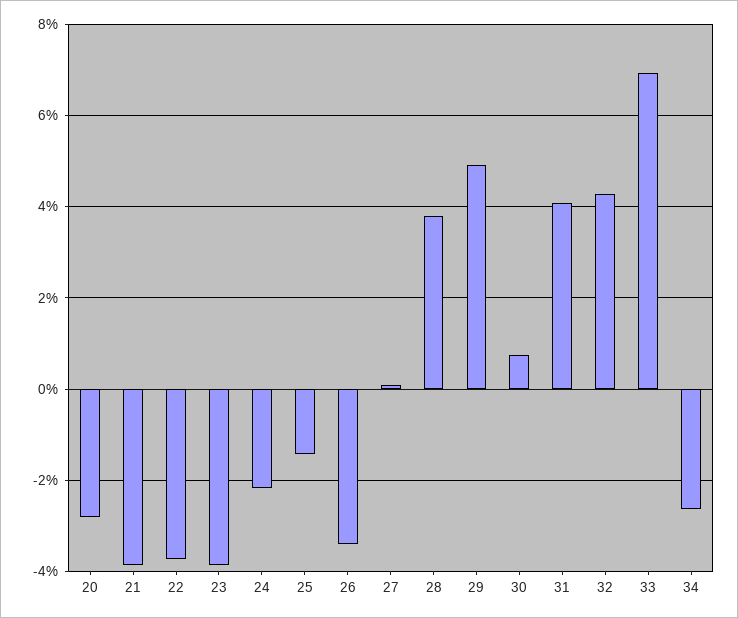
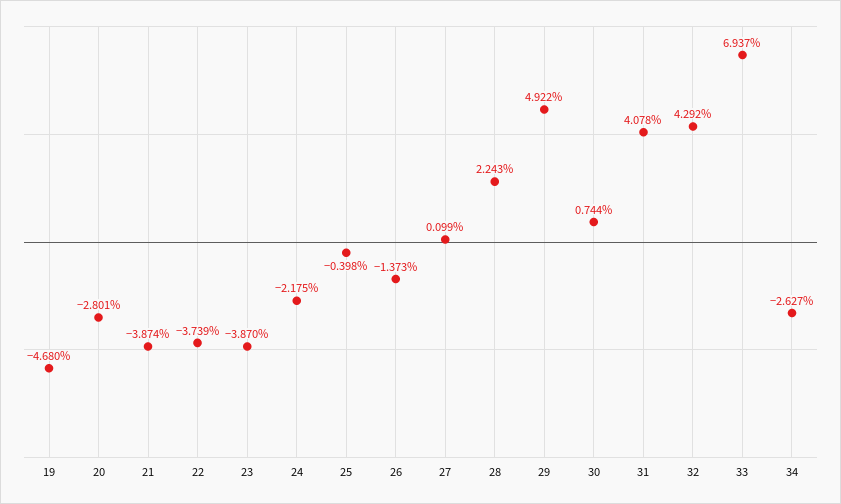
25: -1.4 -> -0.398
26: -3.4 -> -1.373
28: 3.8 -> 2.243
19: none -> -4.68

